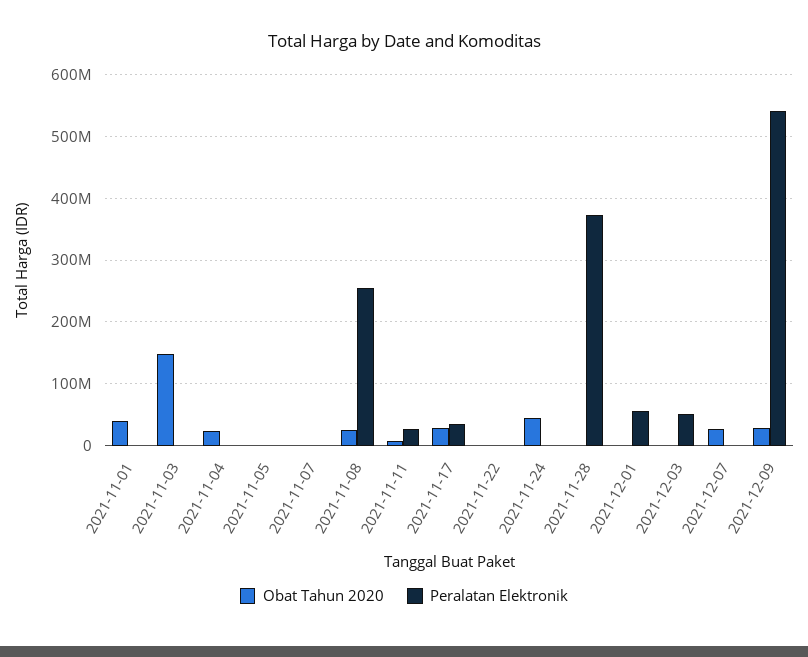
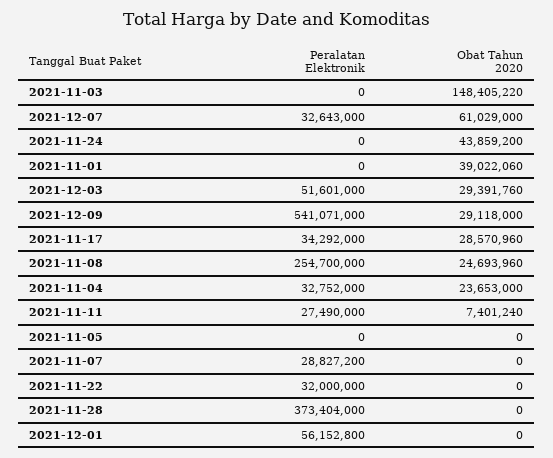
Peralatan Elektronik, 2021-11-04: 0 -> 32752000
Peralatan Elektronik, 2021-11-07: 0 -> 28827200
Peralatan Elektronik, 2021-11-22: 0 -> 32000000
Obat Tahun 2020, 2021-12-03: 0 -> 29391760
Obat Tahun 2020, 2021-12-07: 30000000 -> 61029000
Peralatan Elektronik, 2021-12-07: 0 -> 32643000

